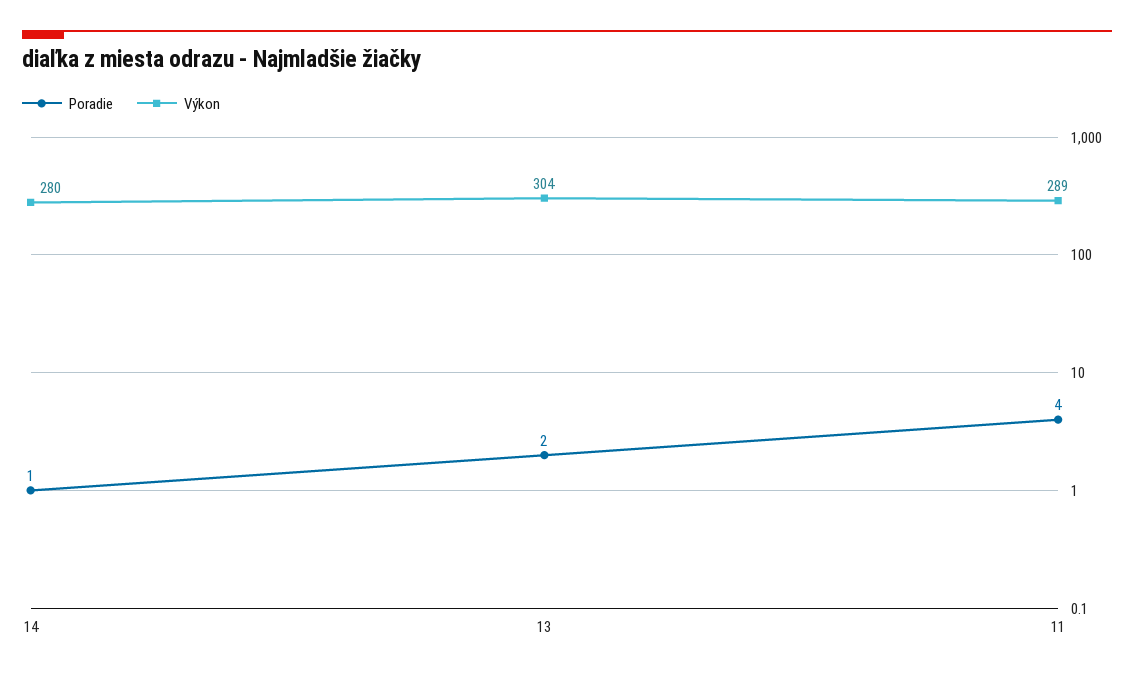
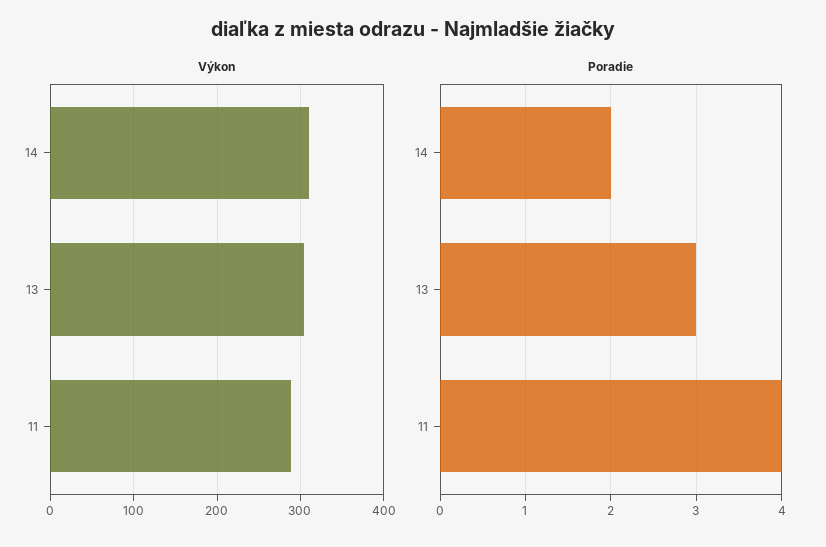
Poradie, 14: 1 -> 2
Výkon, 14: 280 -> 310
Poradie, 13: 2 -> 3

